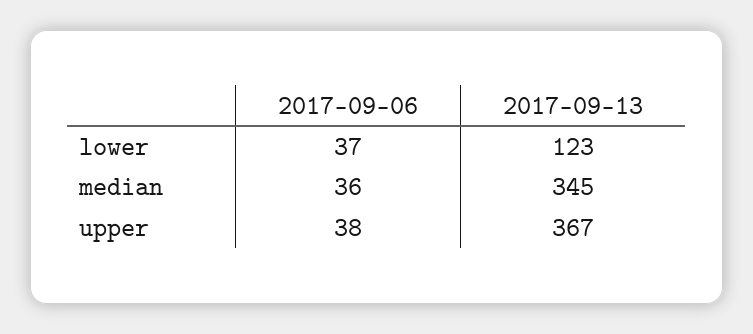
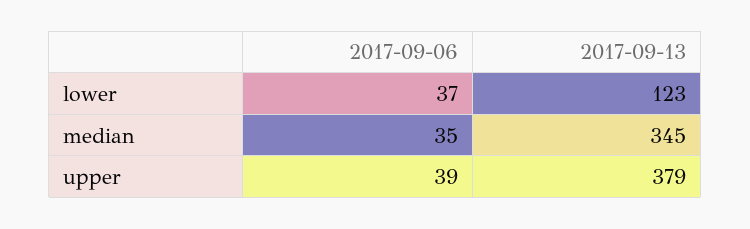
2017-09-06, median: 36 -> 35
2017-09-06, upper: 38 -> 39
2017-09-13, upper: 367 -> 379

